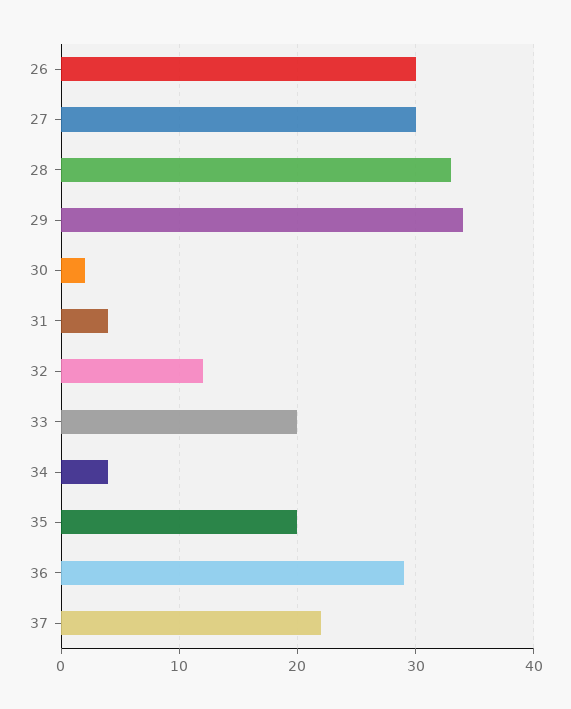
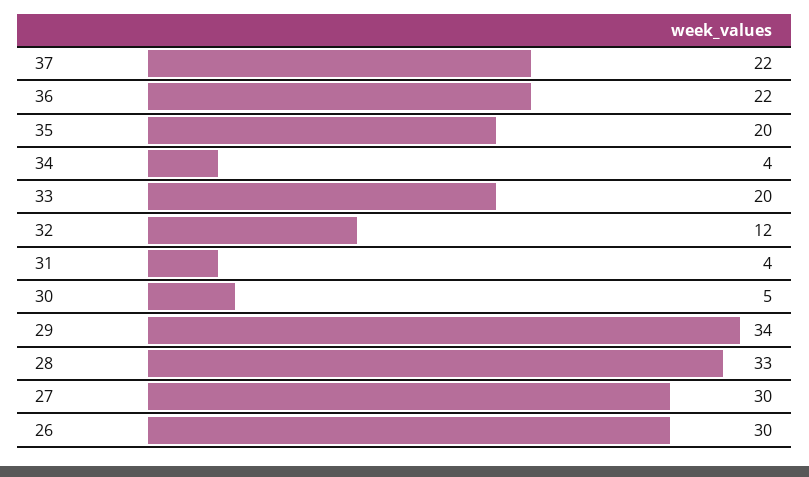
30: 2 -> 5
36: 29 -> 22

